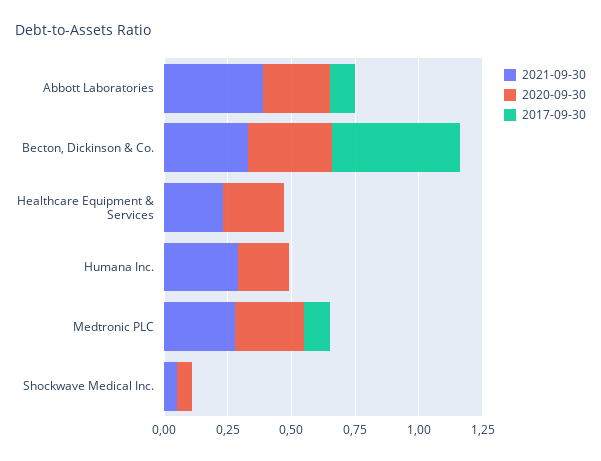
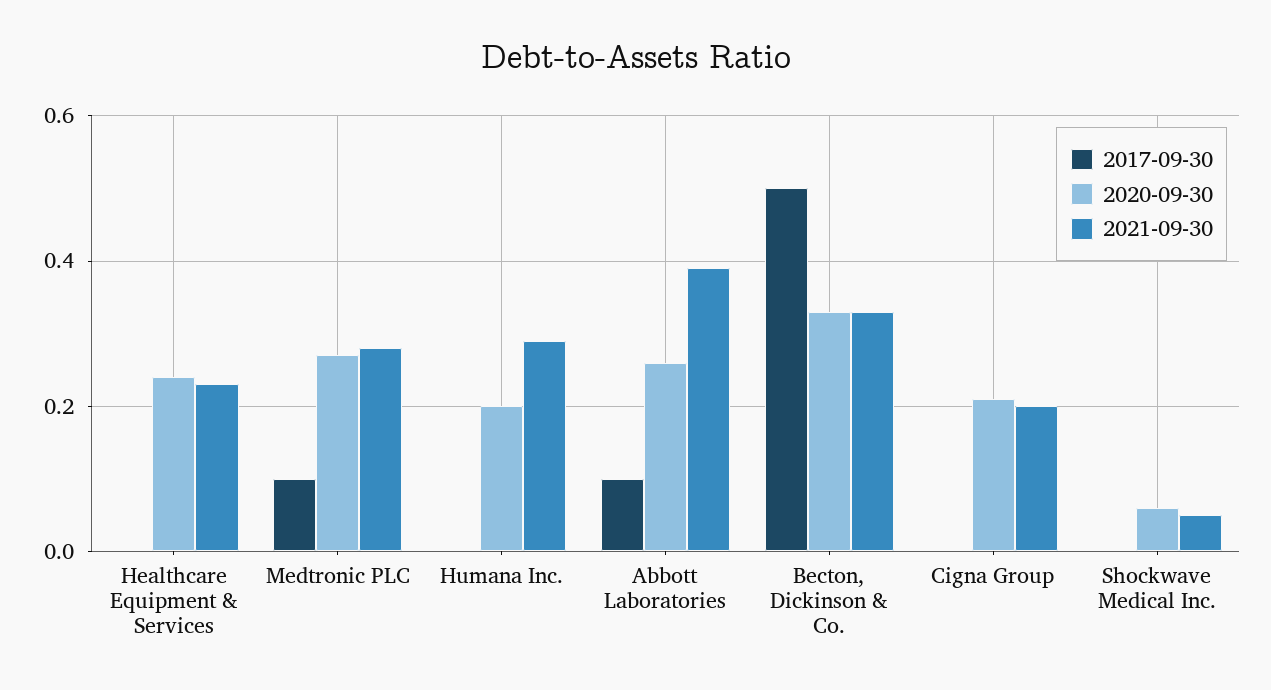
2017-09-30, Cigna Group: none -> 0
2020-09-30, Cigna Group: none -> 0.2
2021-09-30, Cigna Group: none -> 0.2

